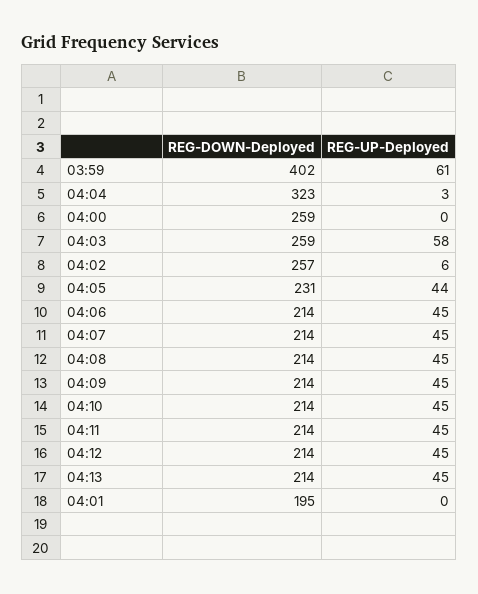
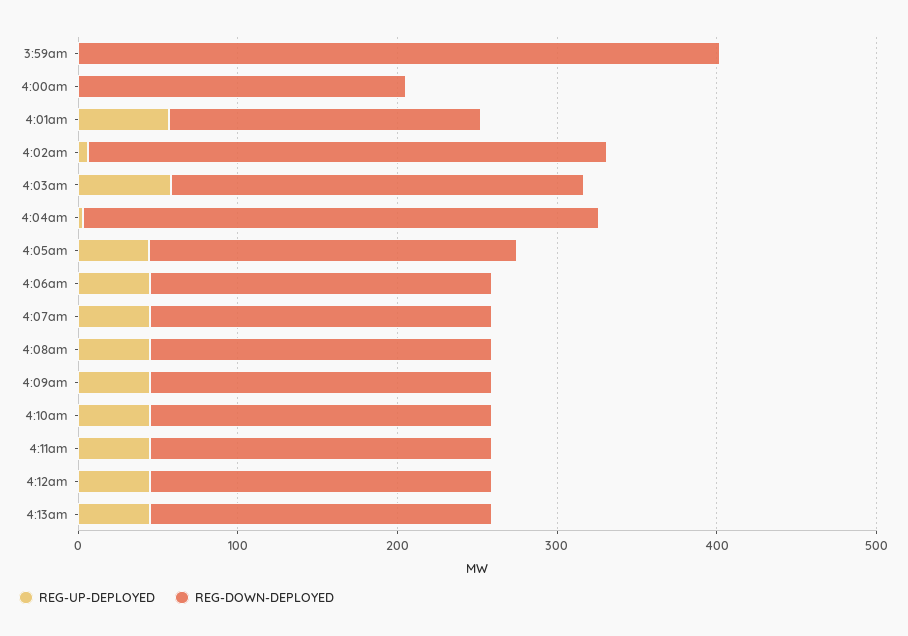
REG-UP-Deployed, 03:59: 61 -> 0
REG-DOWN-Deployed, 04:00: 259 -> 200
REG-DOWN-Deployed, 04:02: 257 -> 320
REG-UP-Deployed, 04:01: 0 -> 60

